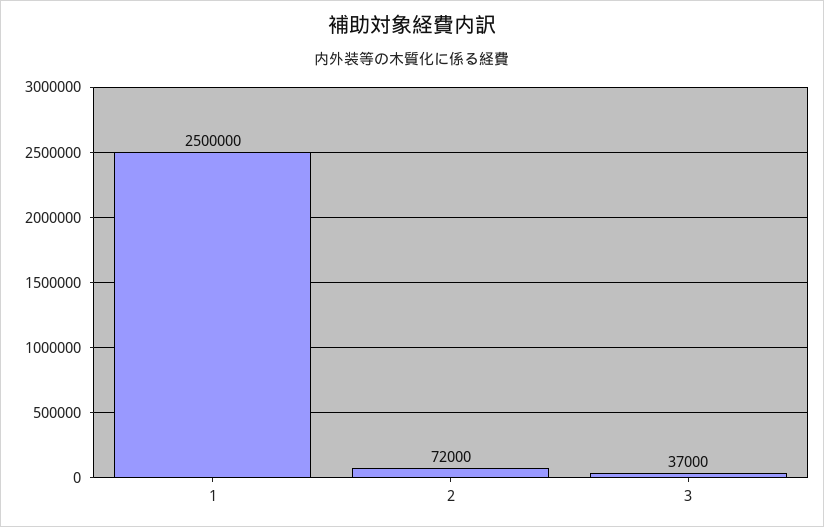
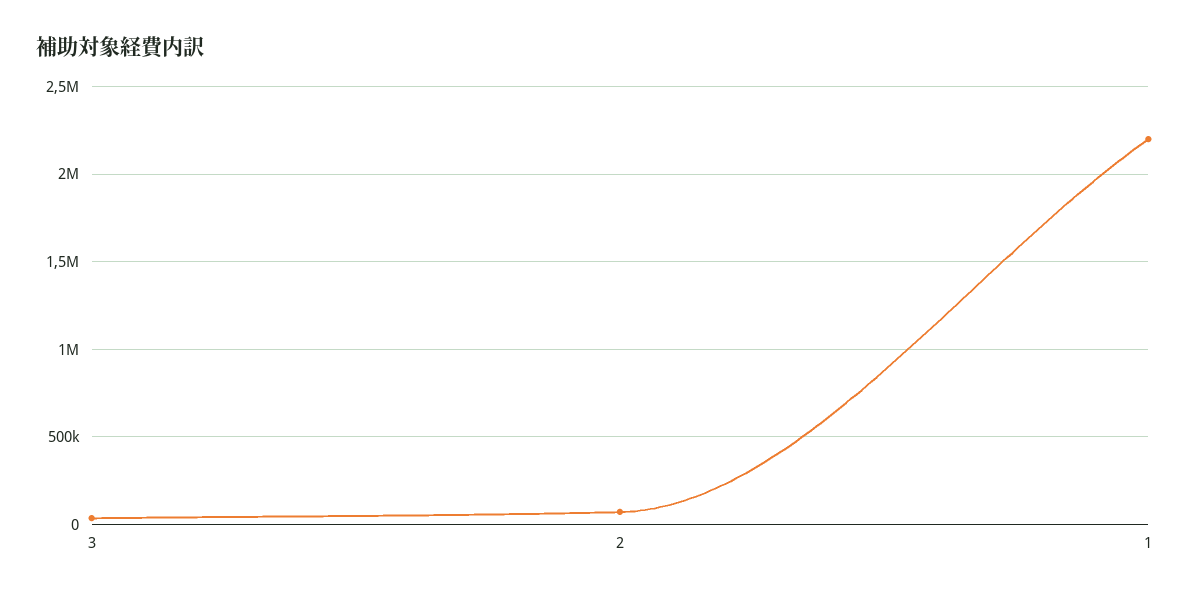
1: 2500000 -> 2200000

